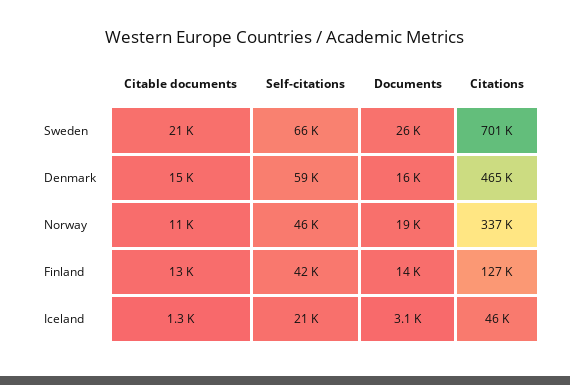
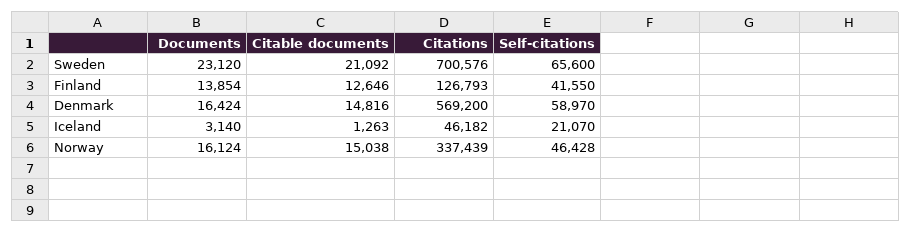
Documents, Sweden: 26000 -> 23120
Citations, Denmark: 465000 -> 569200
Citable documents, Norway: 11000 -> 15038
Documents, Norway: 19000 -> 16124

